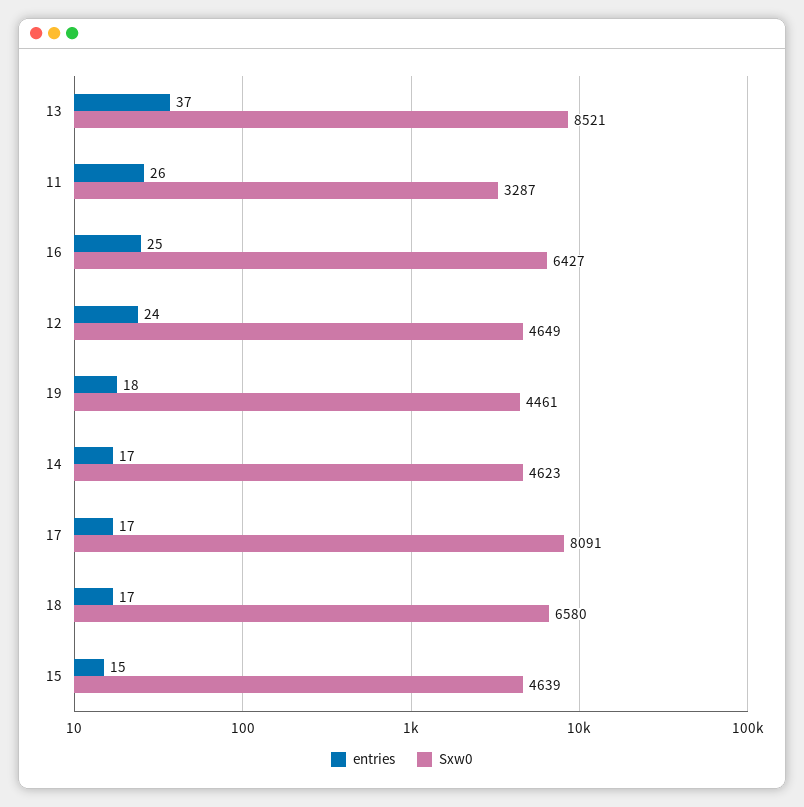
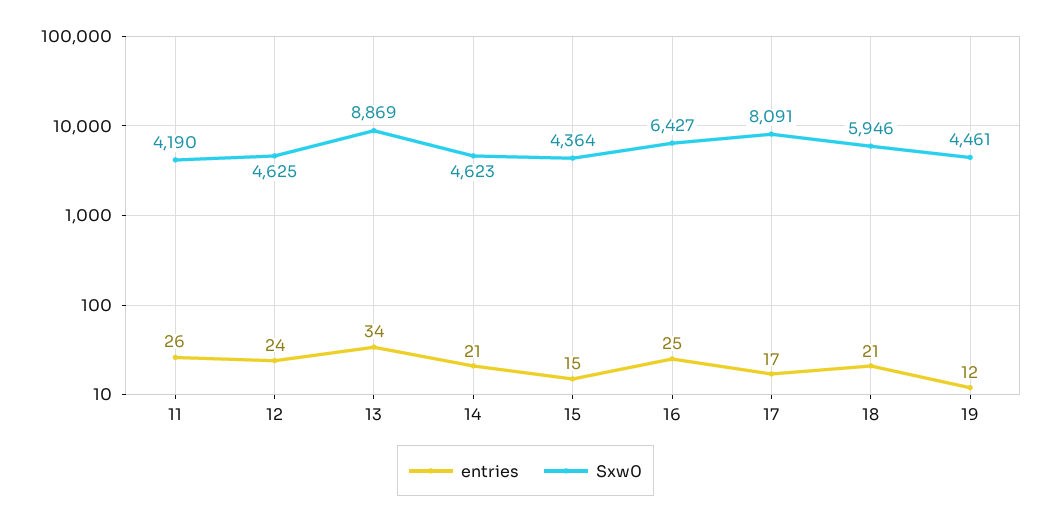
entries, 13: 37 -> 34
Sxw0, 13: 8521 -> 8869
Sxw0, 11: 3287 -> 4190
Sxw0, 12: 4649 -> 4625
entries, 19: 18 -> 12
entries, 14: 17 -> 21
entries, 18: 17 -> 21
Sxw0, 18: 6580 -> 5946
Sxw0, 15: 4639 -> 4364

